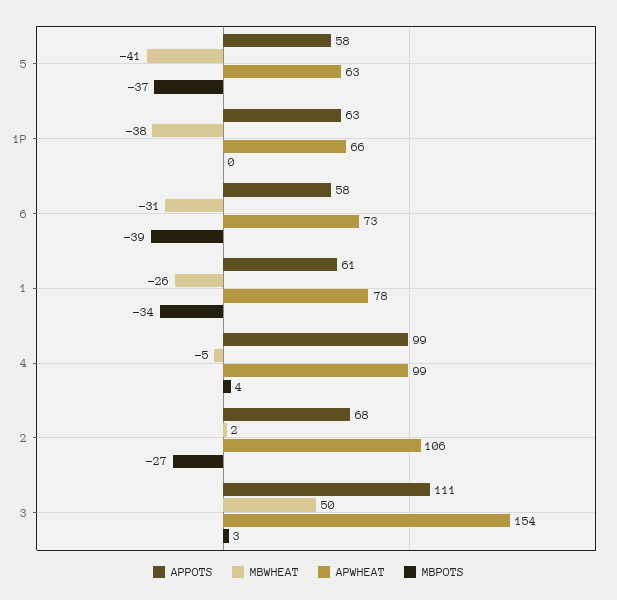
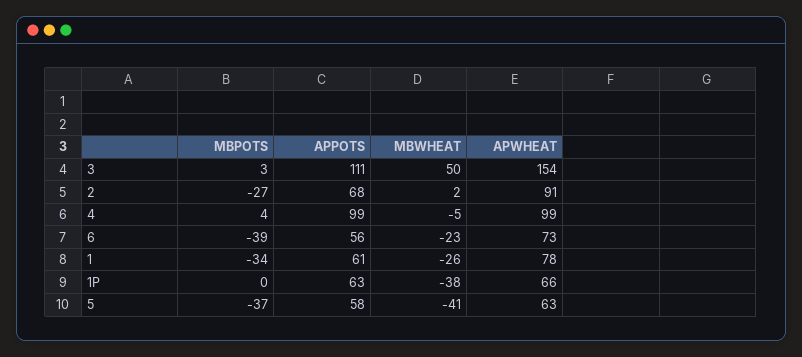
APPOTS, 6: 58 -> 56
MBWHEAT, 6: -31 -> -23
APWHEAT, 2: 106 -> 91

